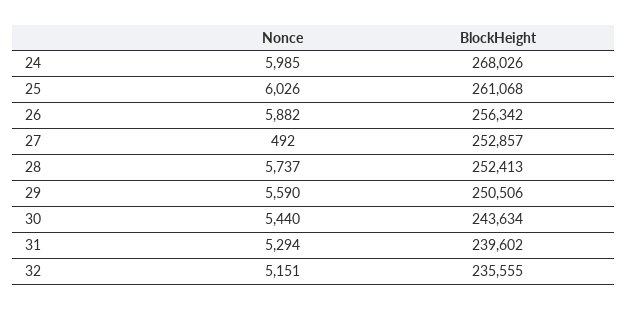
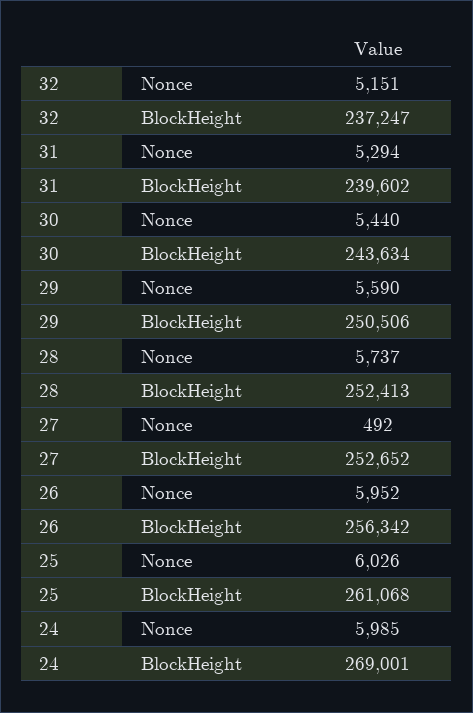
BlockHeight, 24: 268026 -> 269001
Nonce, 26: 5882 -> 5952
BlockHeight, 27: 252857 -> 252652
BlockHeight, 32: 235555 -> 237247

